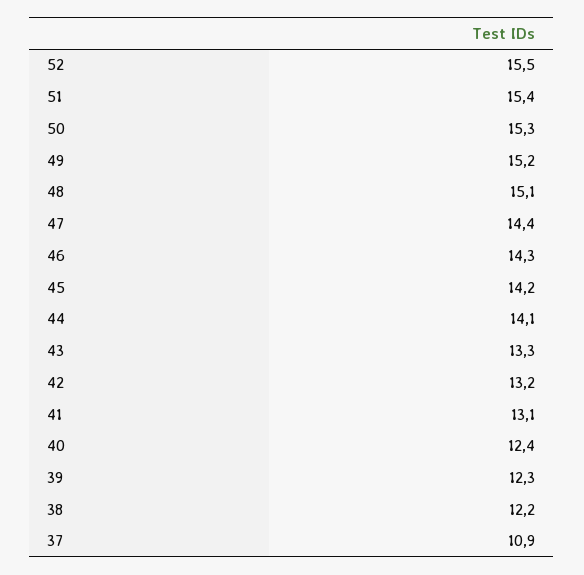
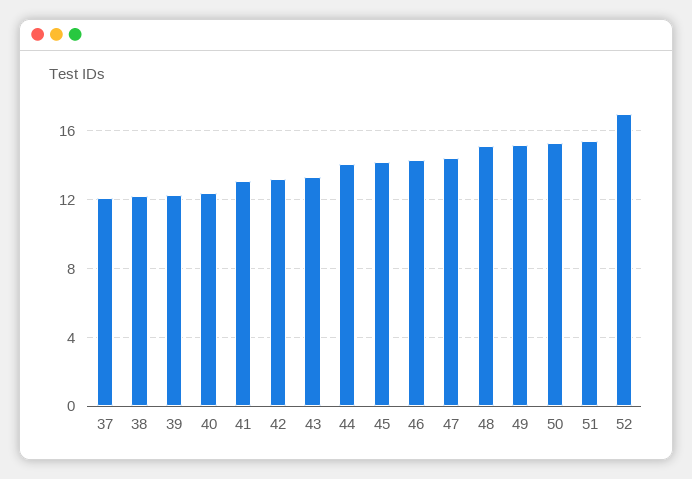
52: 15.5 -> 17
37: 10.9 -> 12

